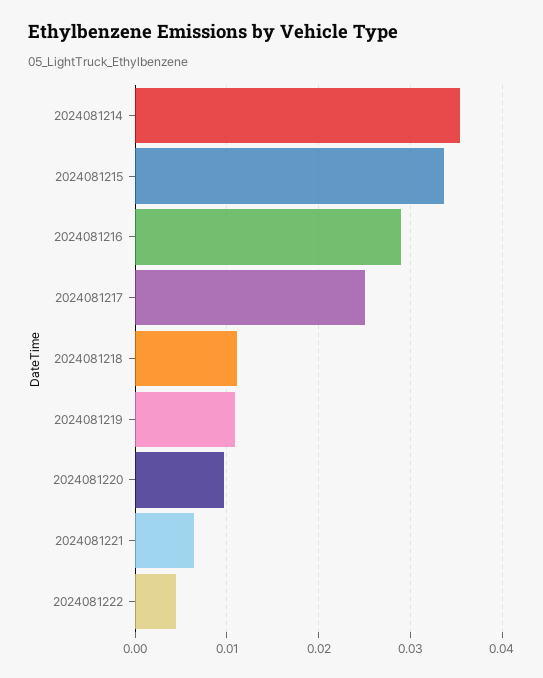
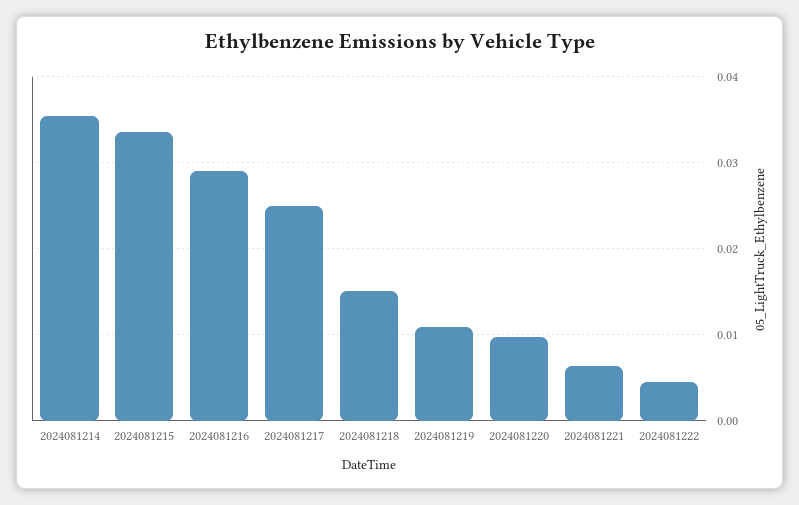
2024081218: 0.011 -> 0.015

